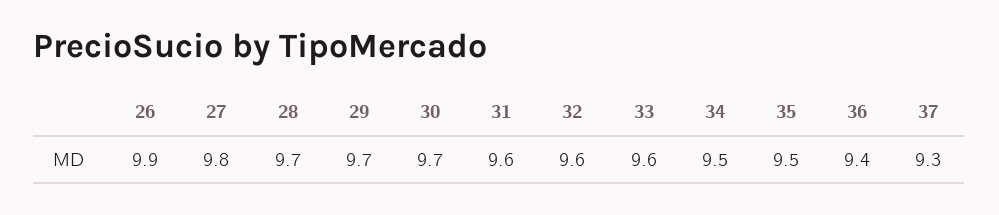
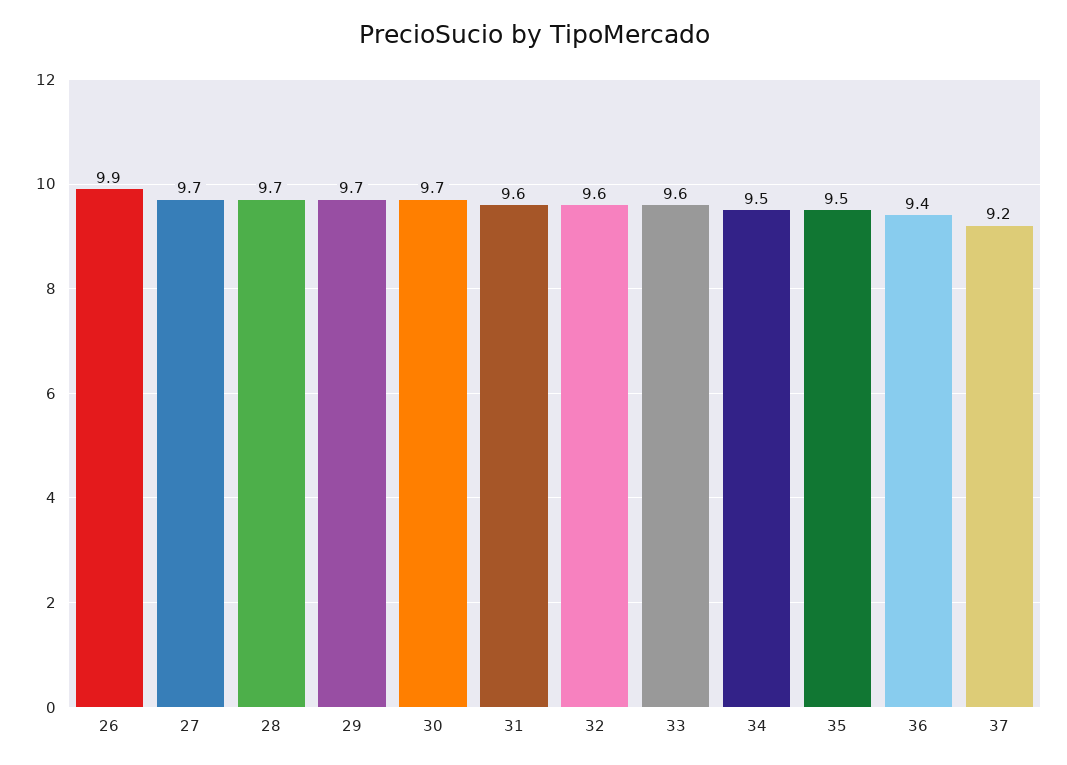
27: 9.8 -> 9.7
37: 9.3 -> 9.2

